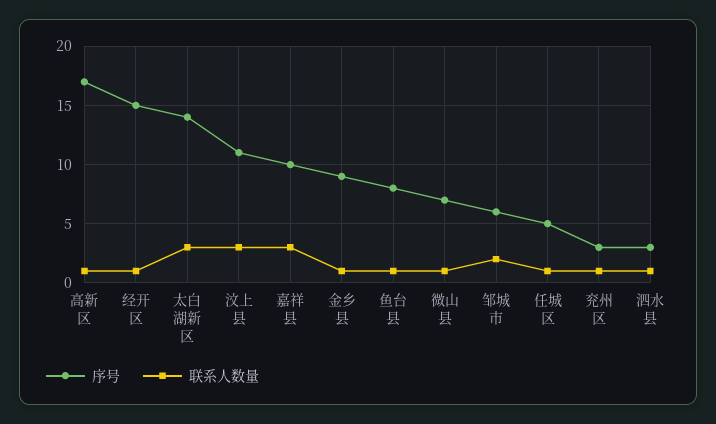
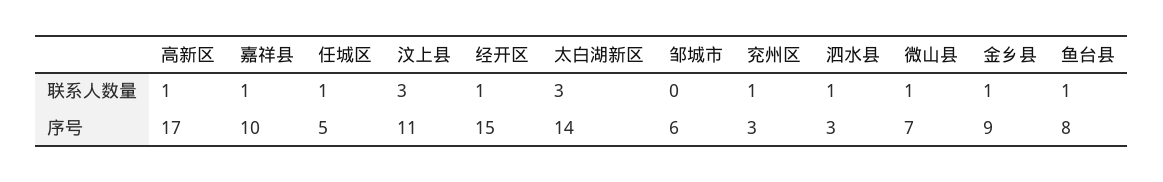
联系人数量, 嘉祥县: 3 -> 1
联系人数量, 邹城市: 2 -> 0

